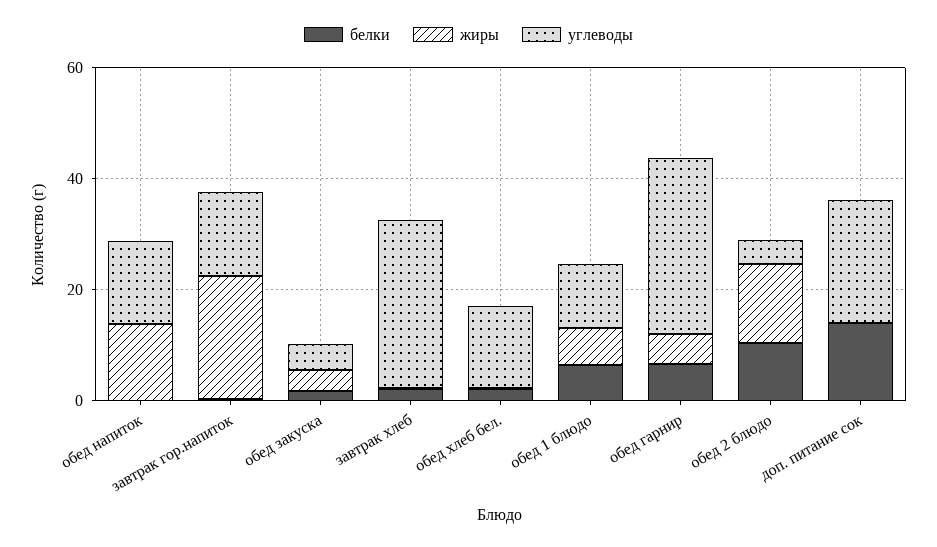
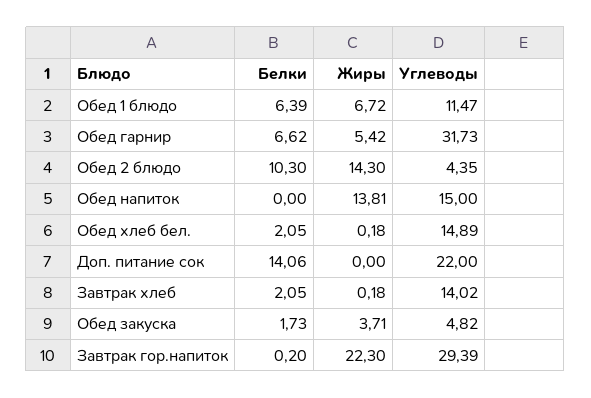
углеводы, завтрак гор.напиток: 15 -> 29.39
углеводы, завтрак хлеб: 30 -> 14.02

